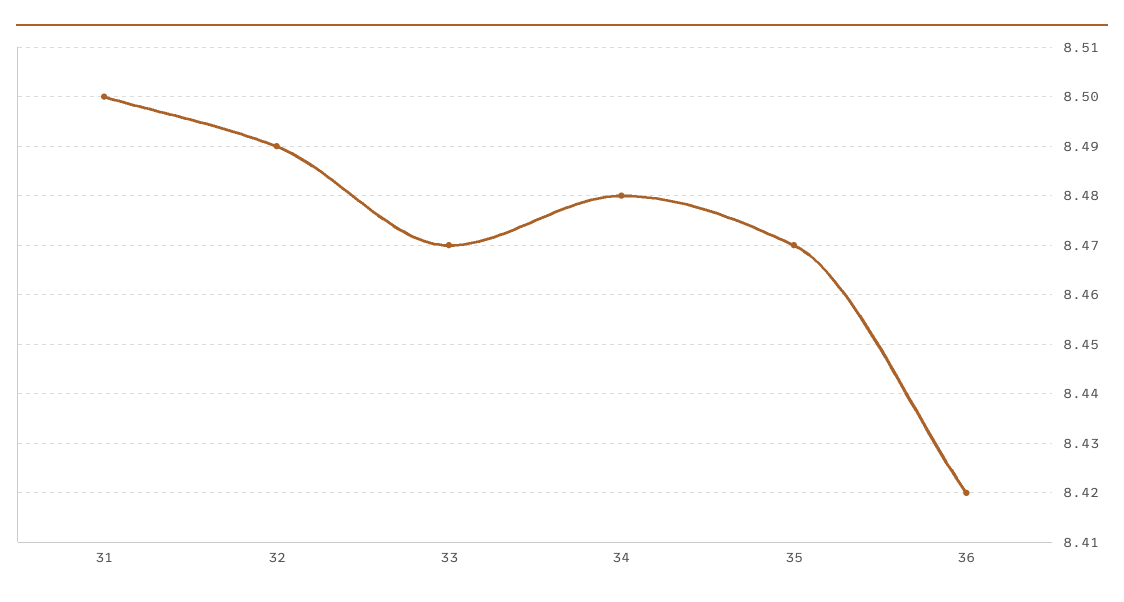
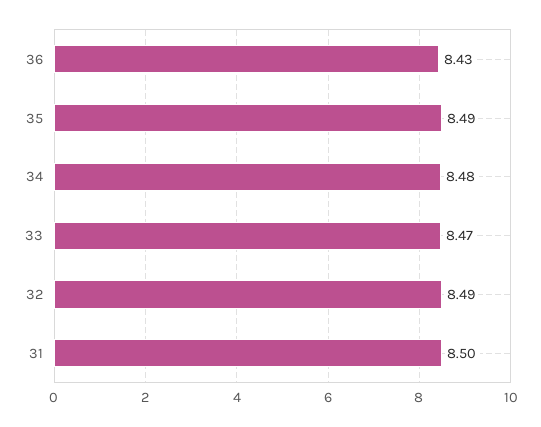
35: 8.47 -> 8.49
36: 8.42 -> 8.43

